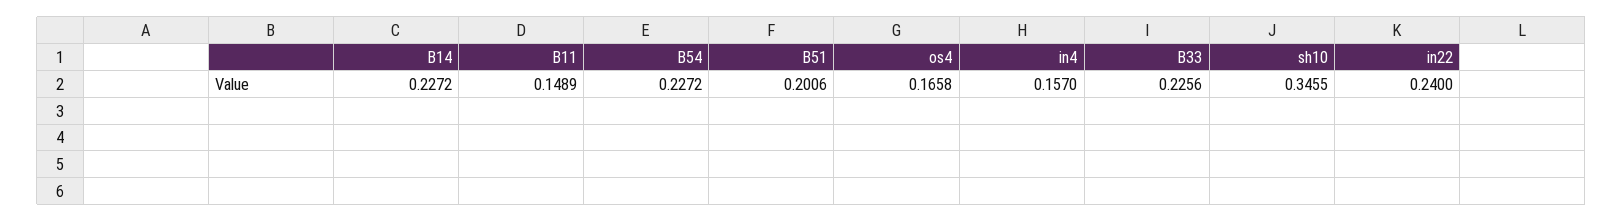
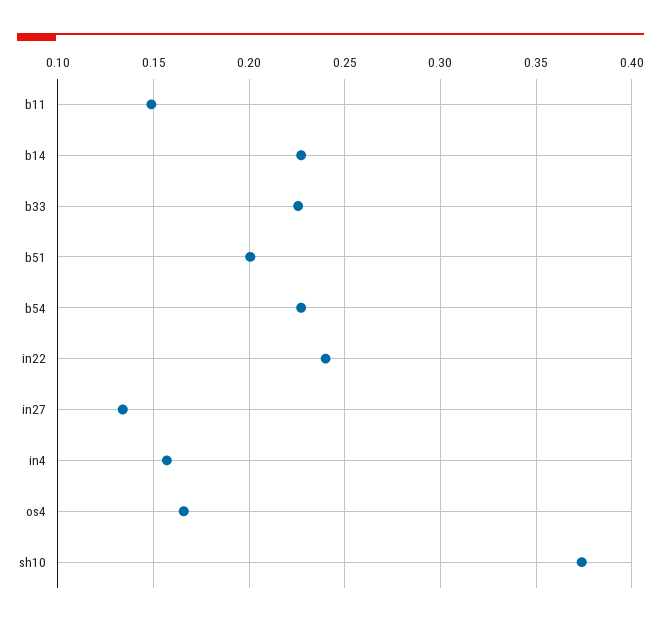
sh10: 0.3455 -> 0.375
in27: none -> 0.135

